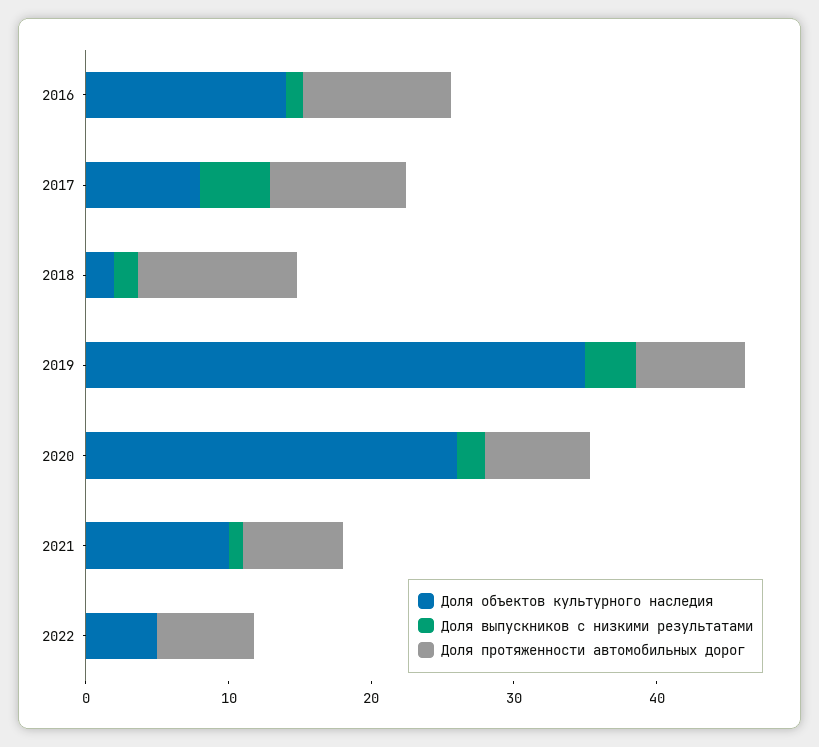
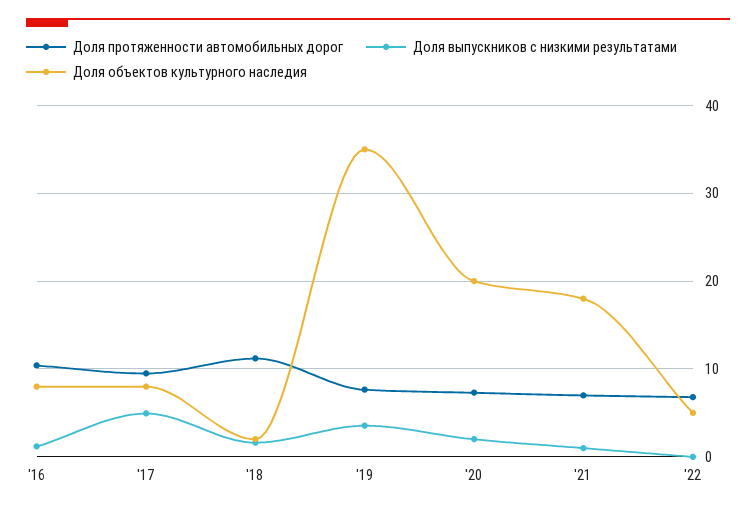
Доля объектов культурного наследия, 2016: 14 -> 8
Доля объектов культурного наследия, 2020: 26 -> 20
Доля объектов культурного наследия, 2021: 10 -> 18

